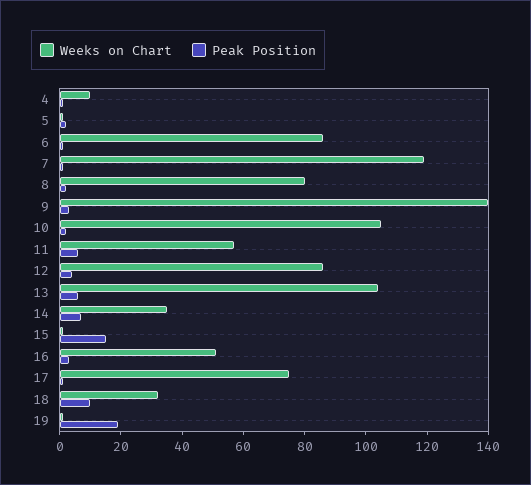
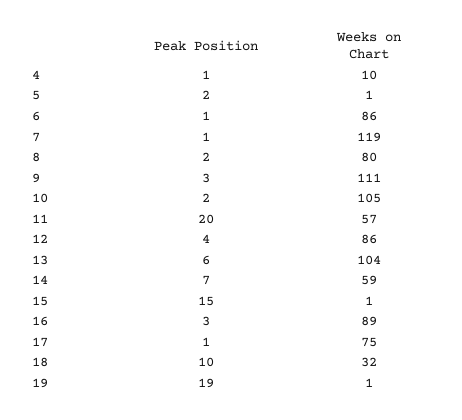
Weeks on Chart, 9: 140 -> 111
Peak Position, 11: 5 -> 20
Weeks on Chart, 14: 35 -> 59
Weeks on Chart, 16: 50 -> 89

